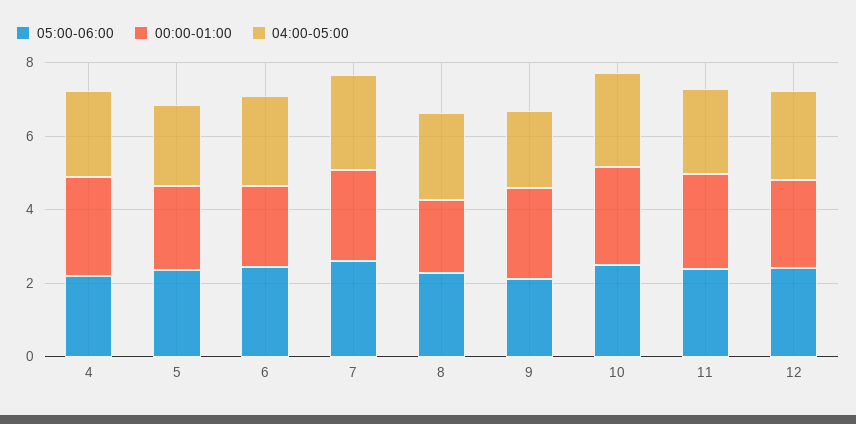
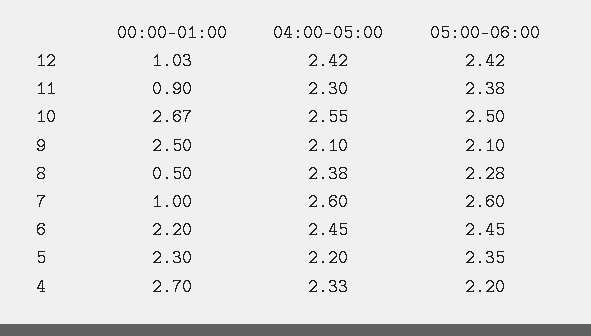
00:00-01:00, 7: 2.5 -> 1
00:00-01:00, 8: 2 -> 0.5
00:00-01:00, 11: 2.5 -> 0.9
00:00-01:00, 12: 2.5 -> 1.03

